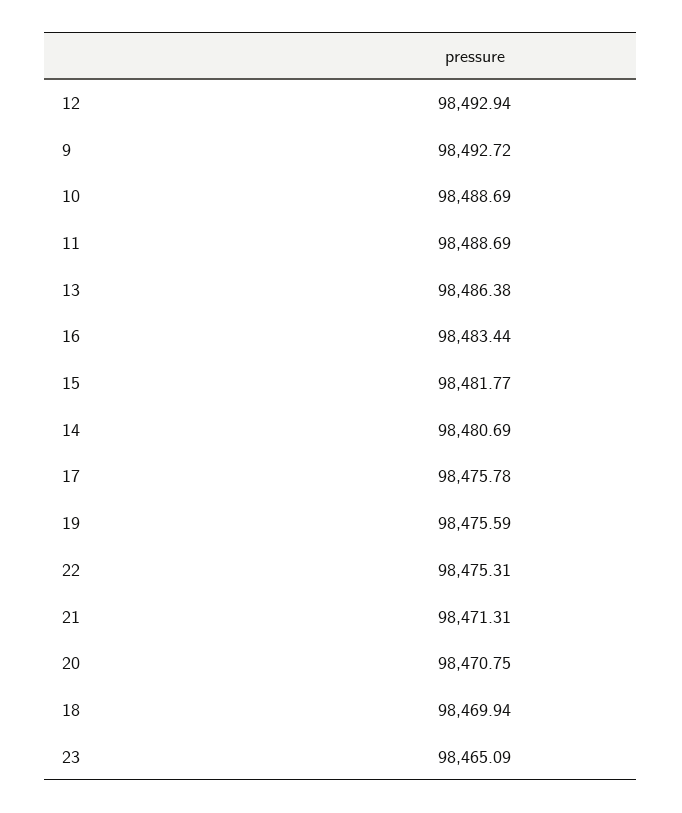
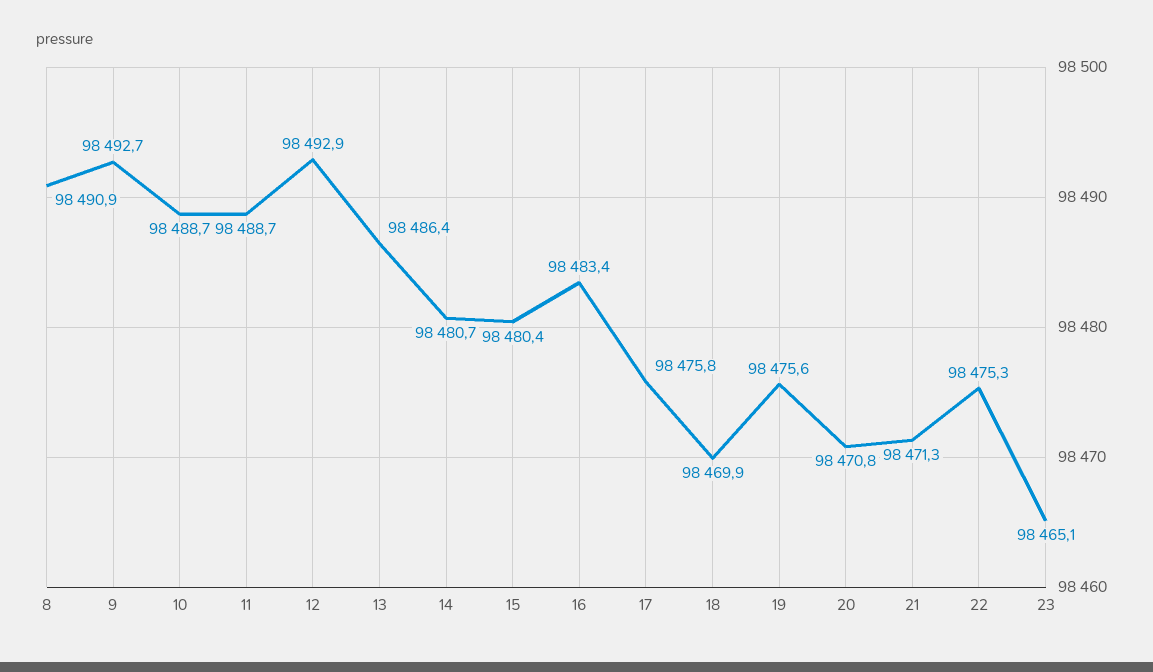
15: 98481.77 -> 98480.4
8: none -> 98490.9

